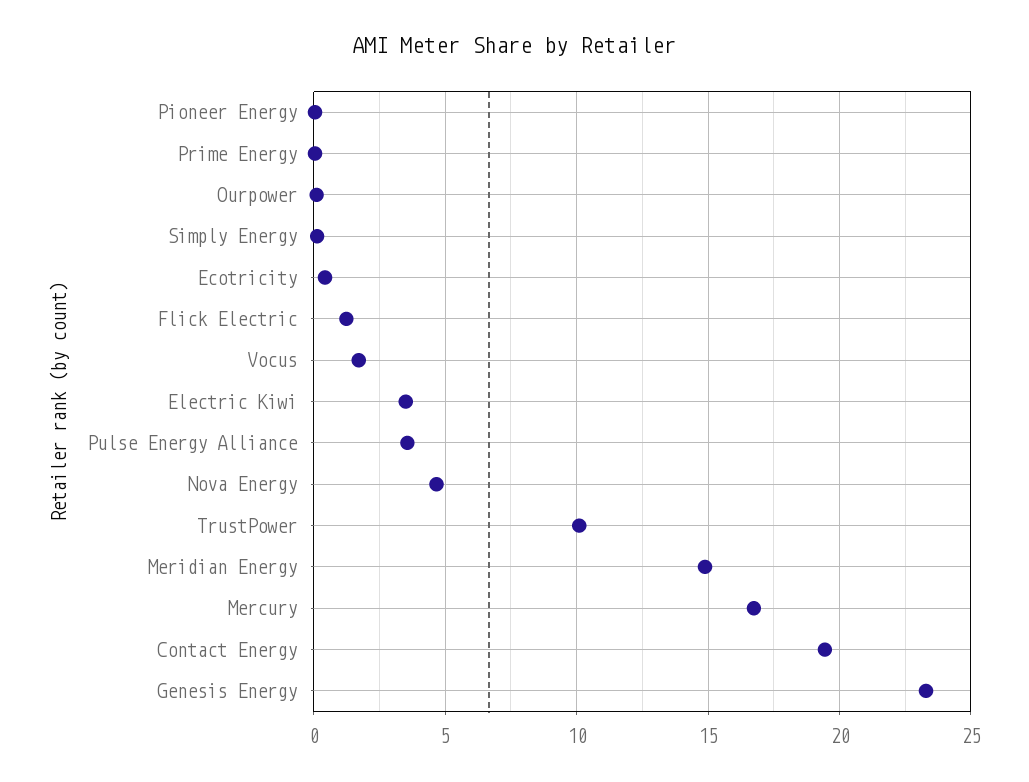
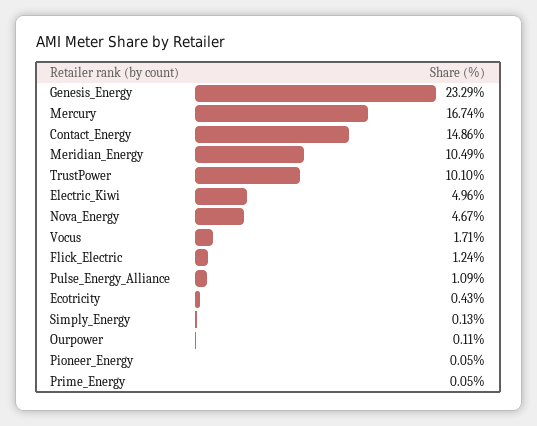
Electric Kiwi: 3.5 -> 4.96
Pulse Energy Alliance: 3.5 -> 1.09
Meridian Energy: 15 -> 10.49
Contact Energy: 19.5 -> 14.86

